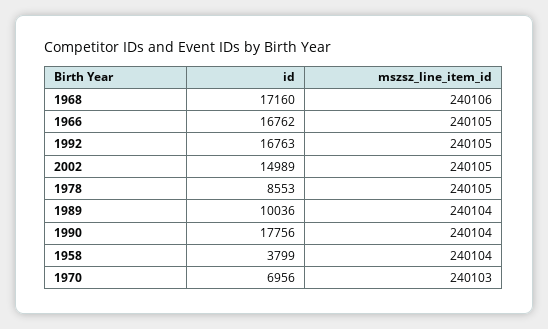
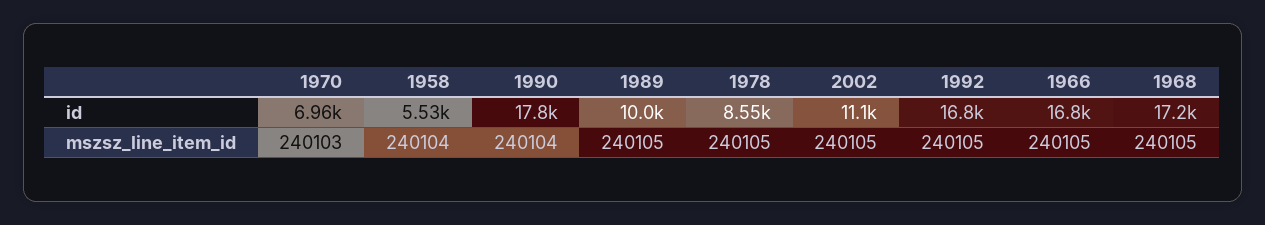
mszsz_line_item_id, 1968: 240106 -> 240105
id, 2002: 14989 -> 11100
mszsz_line_item_id, 1989: 240104 -> 240105
id, 1958: 3799 -> 5530

